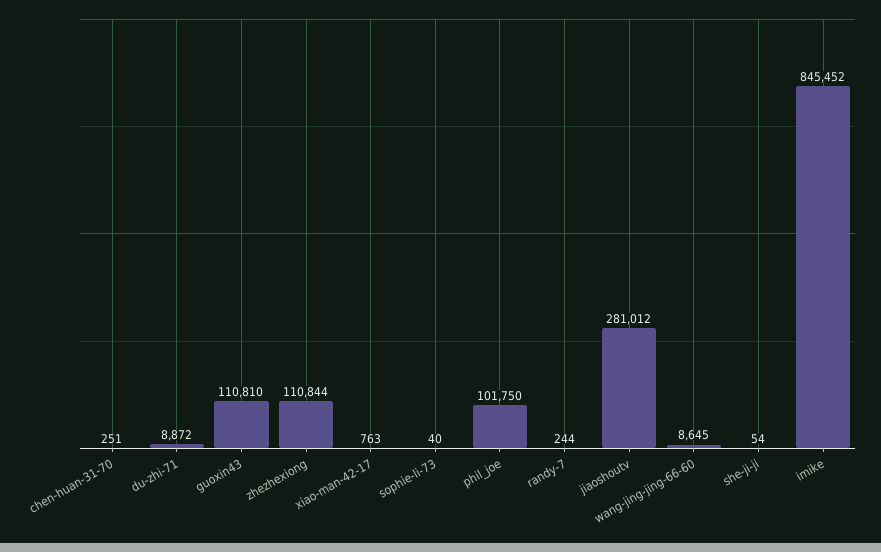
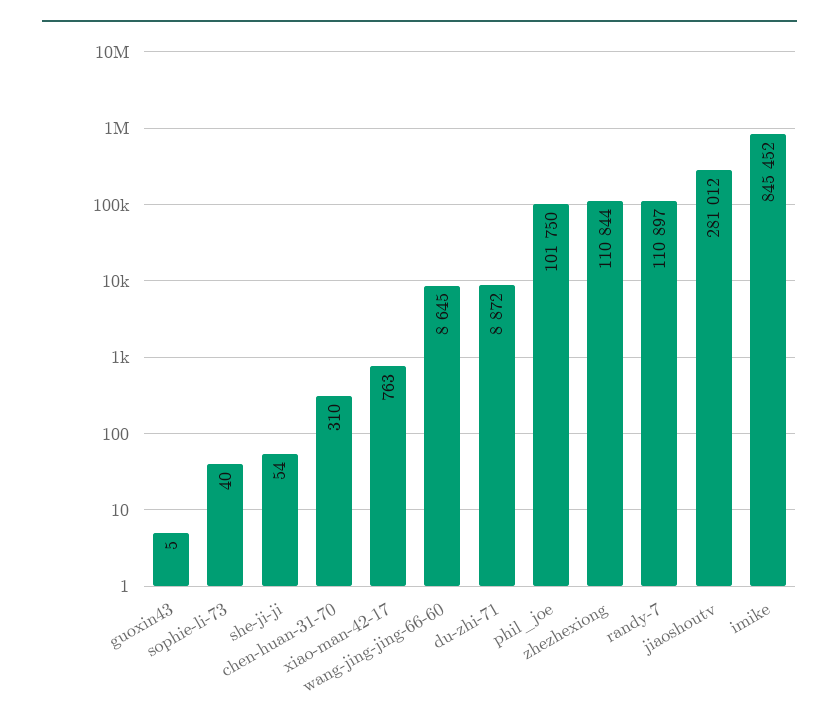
chen-huan-31-70: 251 -> 310
guoxin43: 110810 -> 5
randy-7: 244 -> 110897

